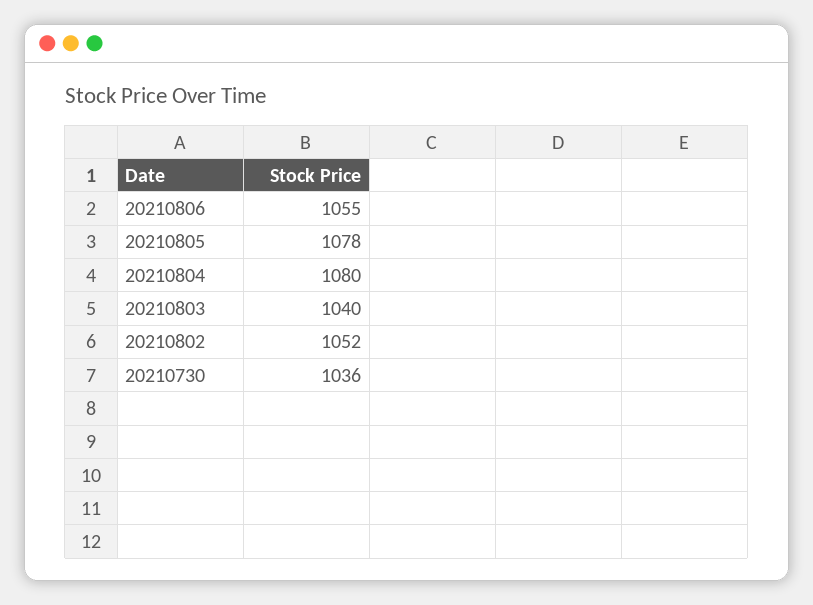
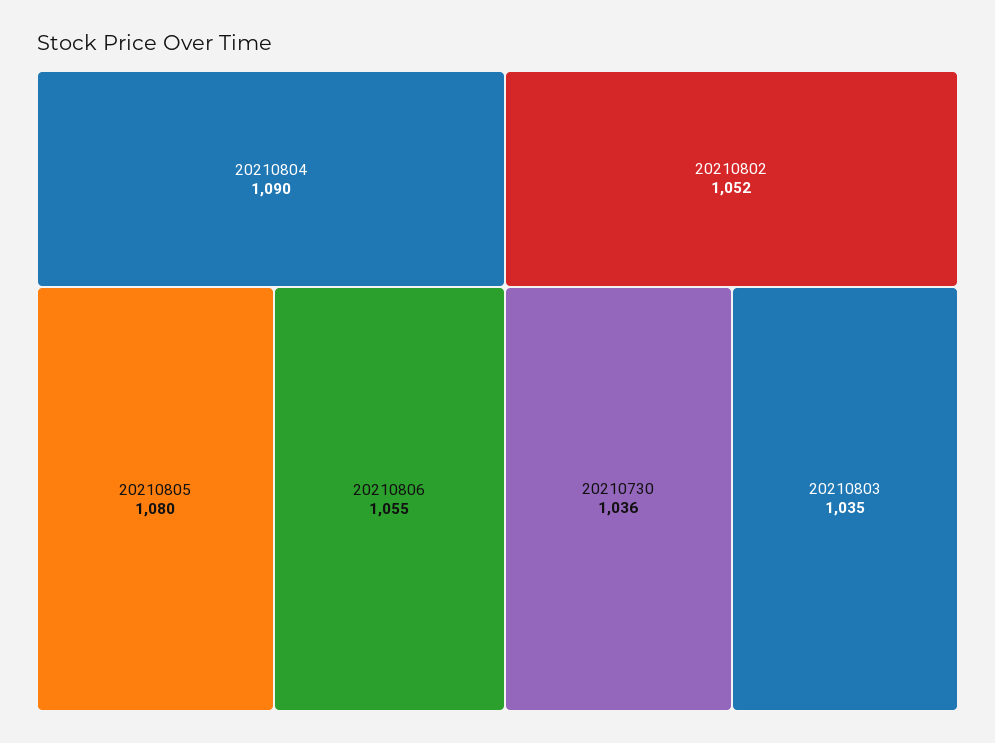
20210805: 1078 -> 1080
20210804: 1080 -> 1090
20210803: 1040 -> 1035

